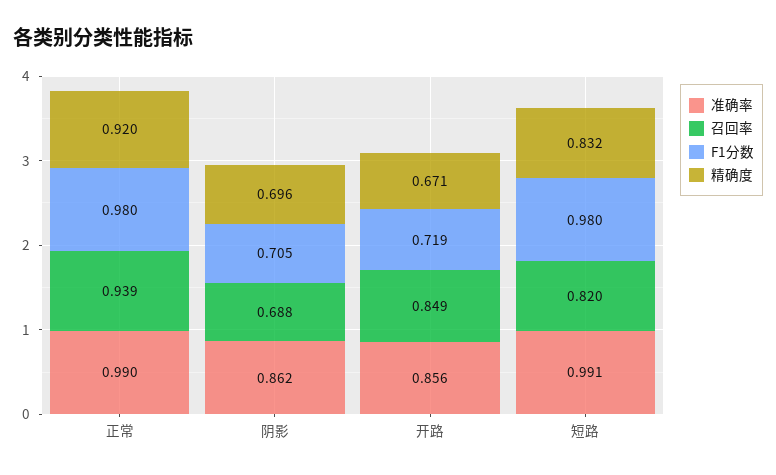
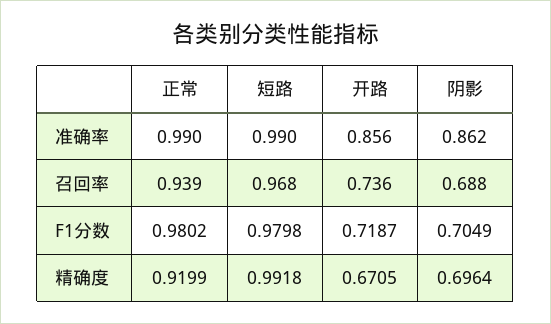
召回率, 开路: 0.849 -> 0.736
准确率, 短路: 0.991 -> 0.99
召回率, 短路: 0.82 -> 0.968
精确度, 短路: 0.832 -> 0.9918

